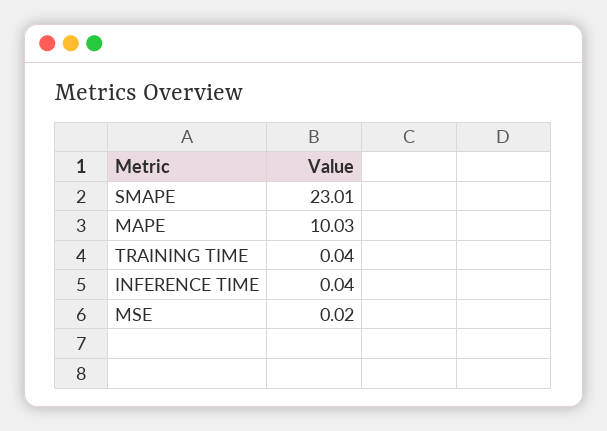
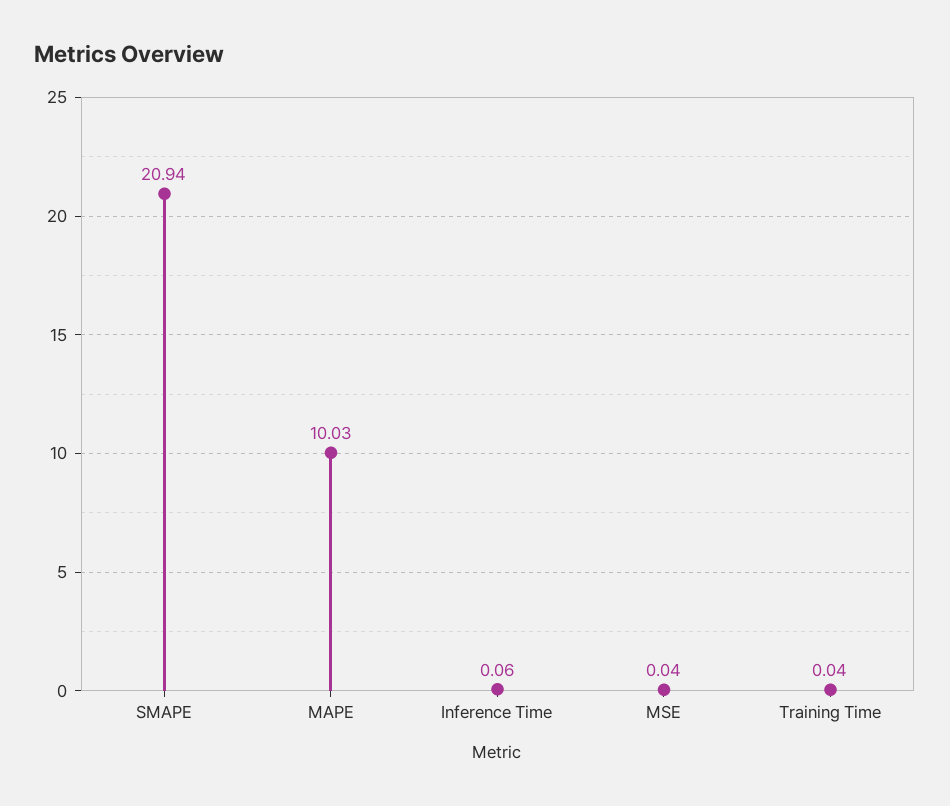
SMAPE: 23.01 -> 20.94
INFERENCE TIME: 0.04 -> 0.06
MSE: 0.02 -> 0.04

